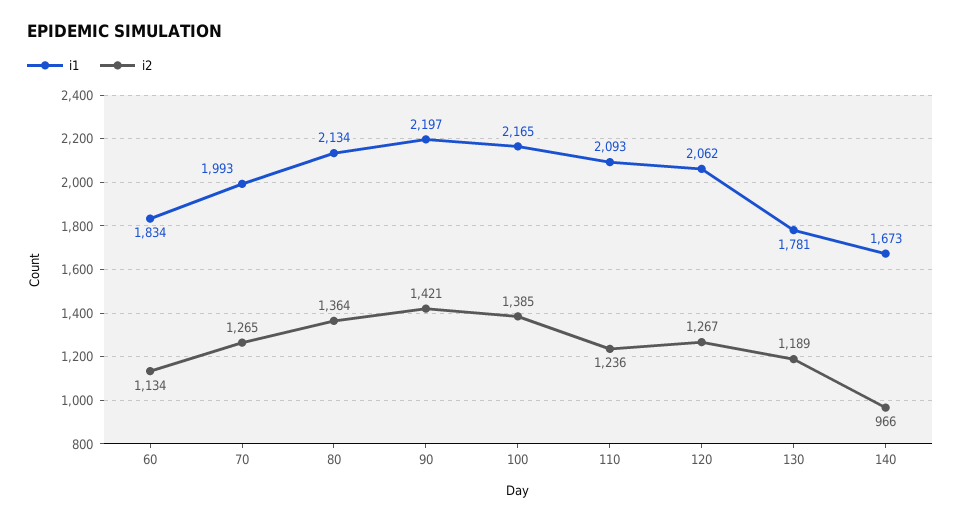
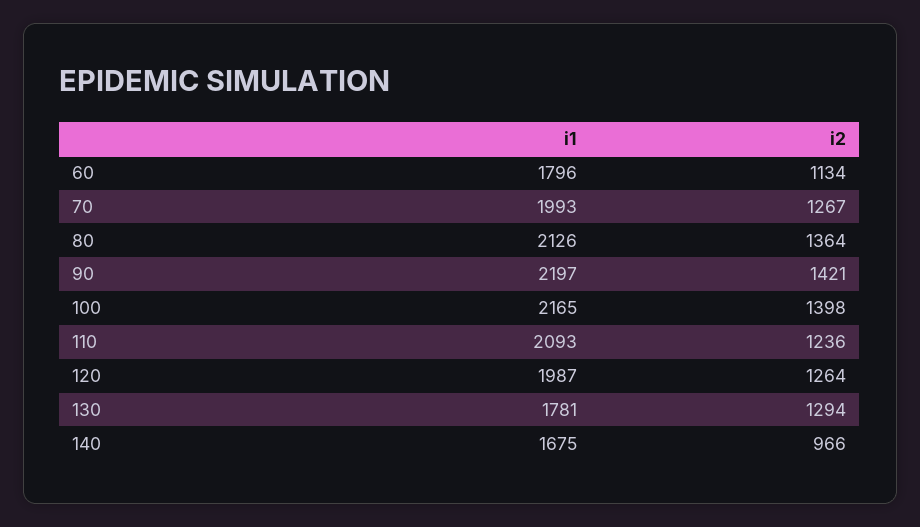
i1, 60: 1834 -> 1796
i2, 70: 1265 -> 1267
i1, 80: 2134 -> 2126
i2, 100: 1385 -> 1398
i1, 120: 2062 -> 1987
i2, 120: 1267 -> 1264
i2, 130: 1189 -> 1294
i1, 140: 1673 -> 1675

